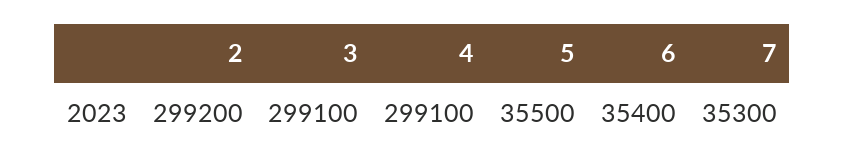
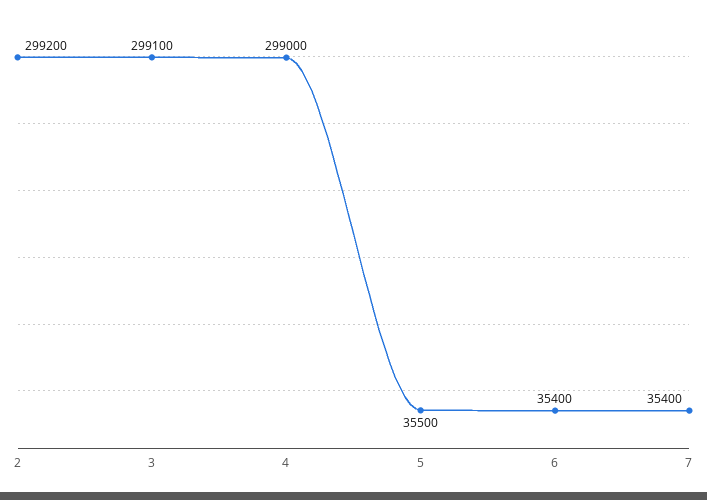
4: 299100 -> 299000
7: 35300 -> 35400

